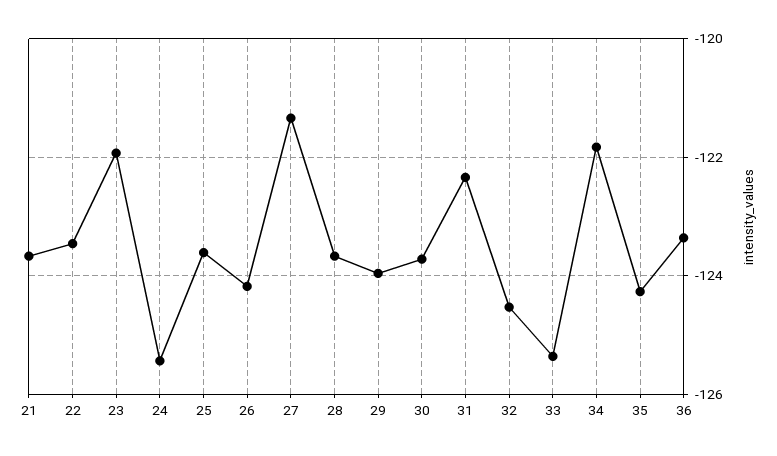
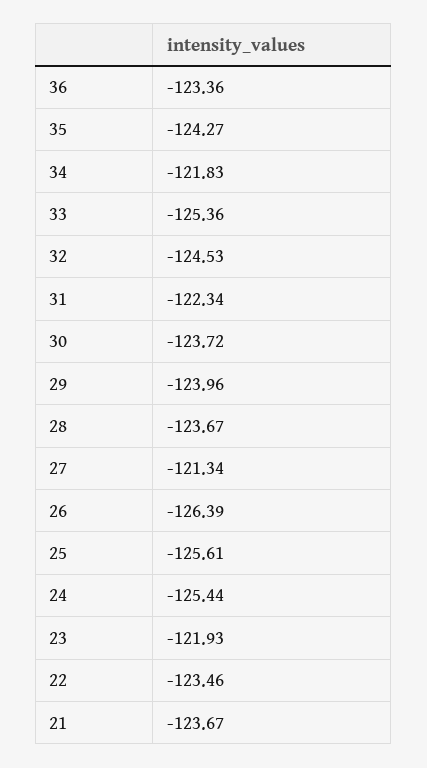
25: -123.6 -> -125.61
26: -124.2 -> -126.39

